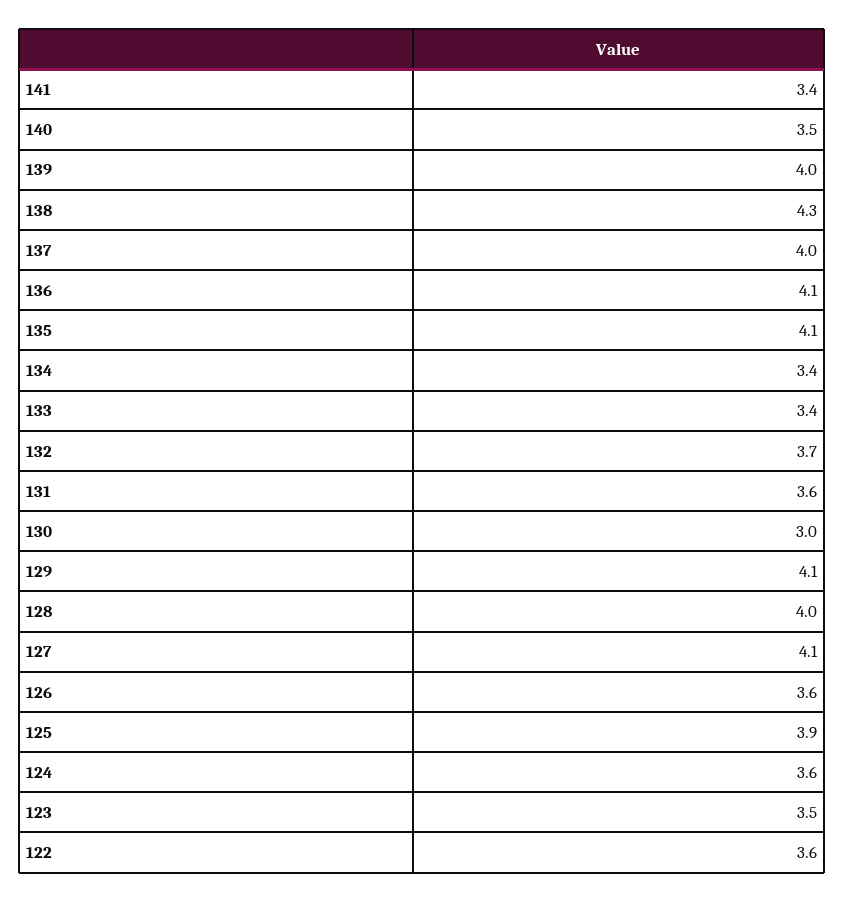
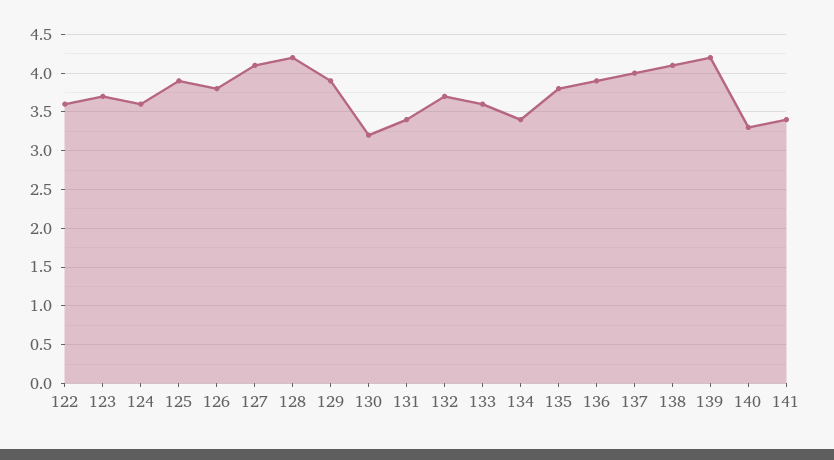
140: 3.5 -> 3.3
139: 4 -> 4.2
138: 4.3 -> 4.1
136: 4.1 -> 3.9
135: 4.1 -> 3.8
133: 3.4 -> 3.6
131: 3.6 -> 3.4
130: 3 -> 3.2
129: 4.1 -> 3.9
128: 4 -> 4.2
126: 3.6 -> 3.8
123: 3.5 -> 3.7

